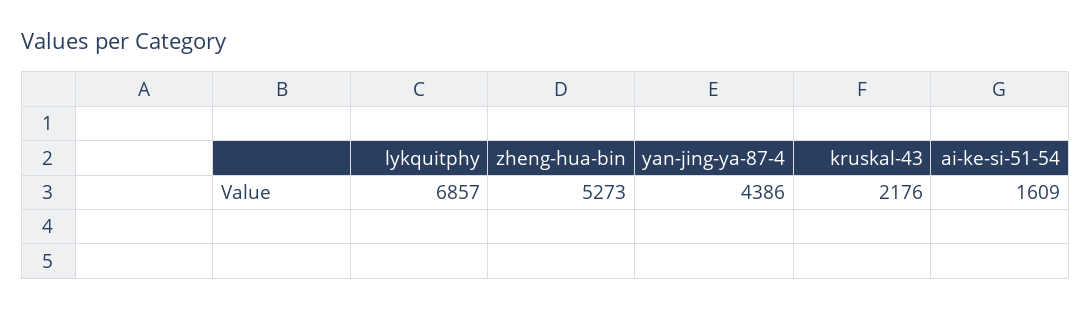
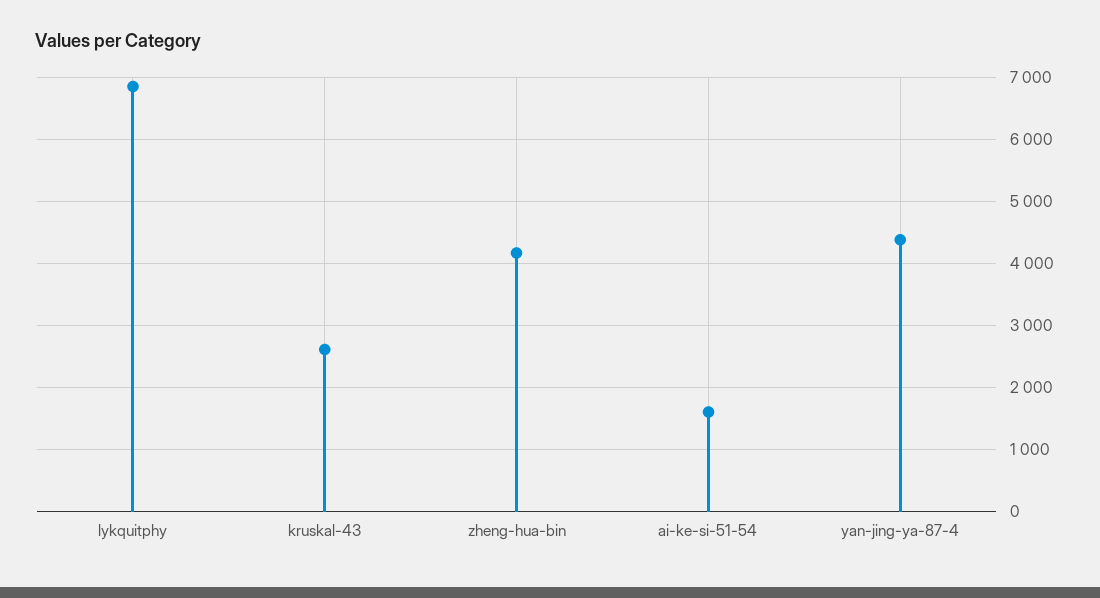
zheng-hua-bin: 5273 -> 4200
kruskal-43: 2176 -> 2600

